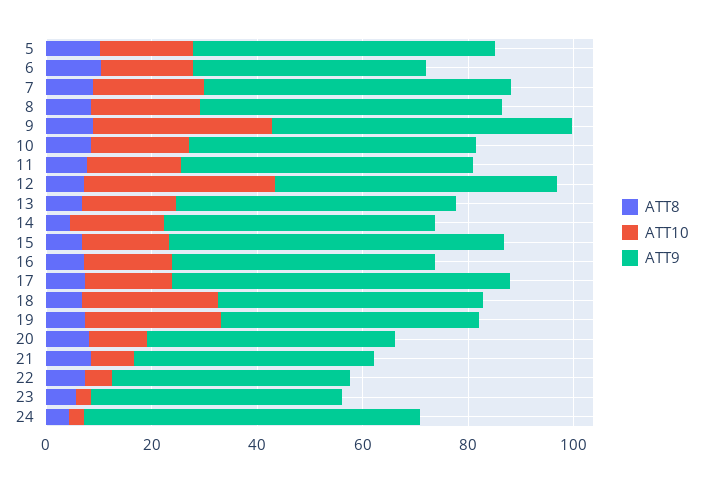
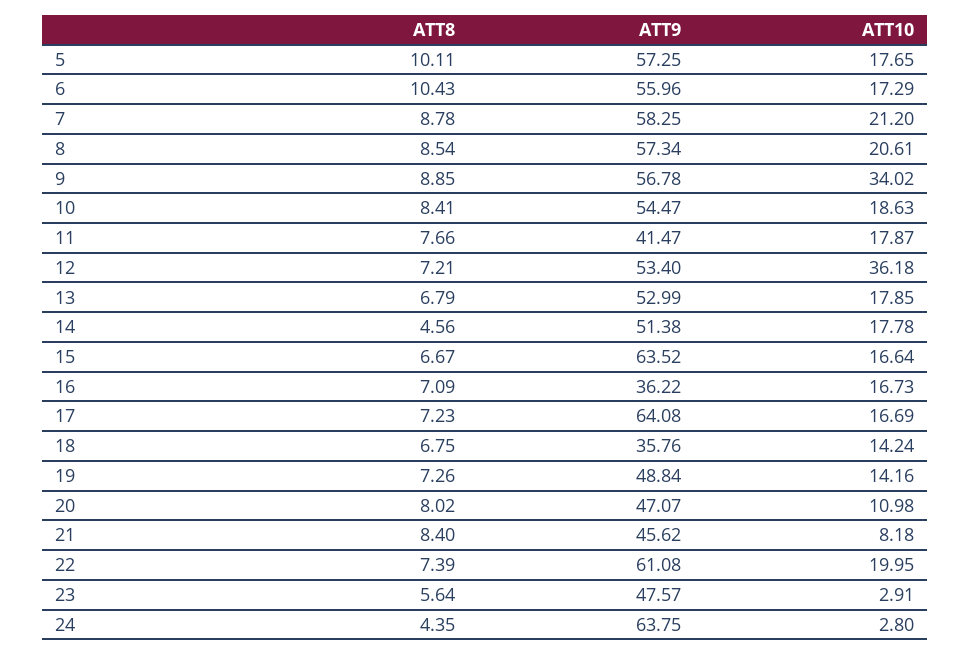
ATT9, 6: 45 -> 55.96
ATT9, 11: 55 -> 41.47
ATT9, 16: 50 -> 36.22
ATT10, 18: 25 -> 14.24
ATT9, 18: 50 -> 35.76
ATT10, 19: 25 -> 14.16
ATT10, 22: 5 -> 19.95
ATT9, 22: 45 -> 61.08

